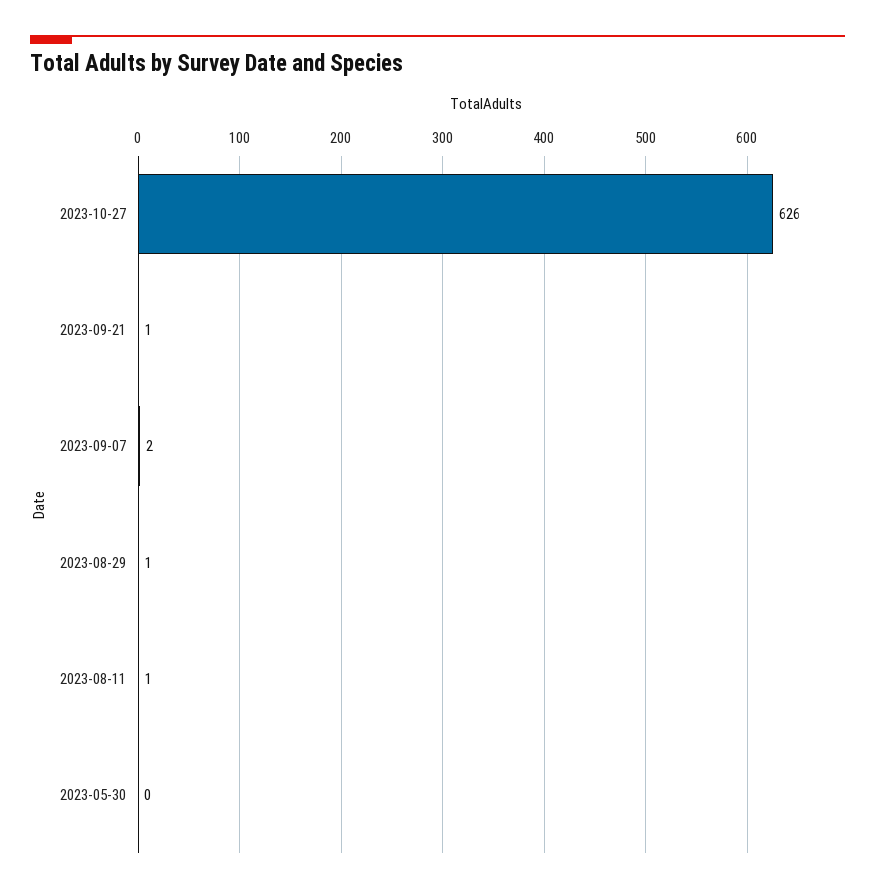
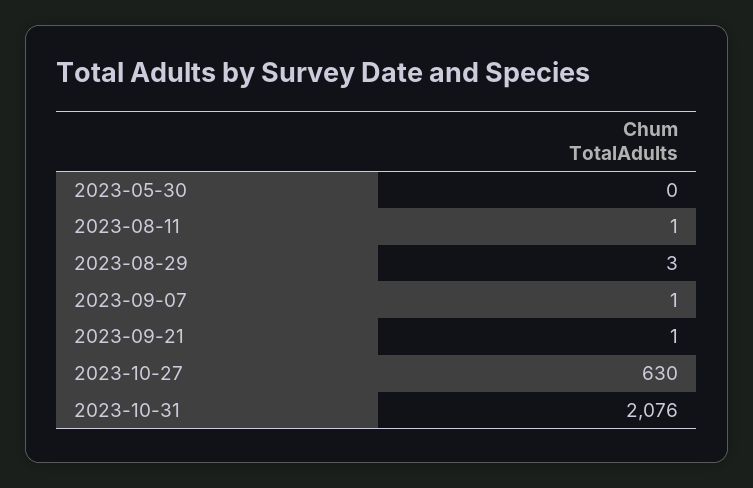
2023-10-27: 626 -> 630
2023-09-07: 2 -> 1
2023-08-29: 1 -> 3
2023-10-31: none -> 2076

